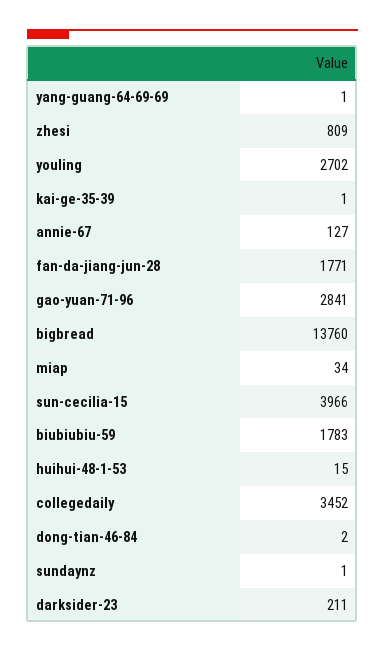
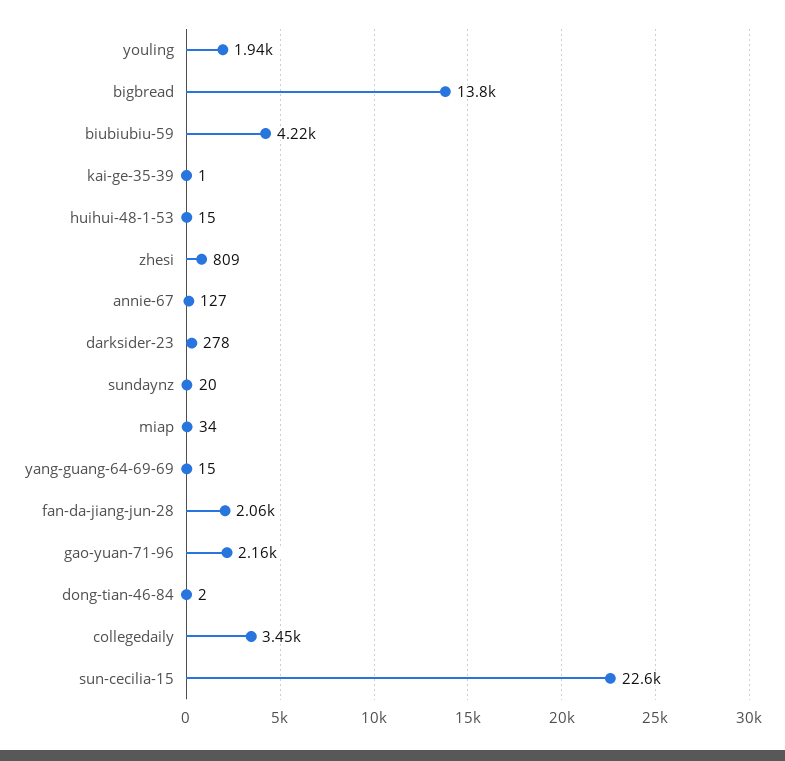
yang-guang-64-69-69: 1 -> 15
youling: 2702 -> 1940
fan-da-jiang-jun-28: 1771 -> 2060
gao-yuan-71-96: 2841 -> 2160
sun-cecilia-15: 3966 -> 22600
biubiubiu-59: 1783 -> 4220
sundaynz: 1 -> 20
darksider-23: 211 -> 278

